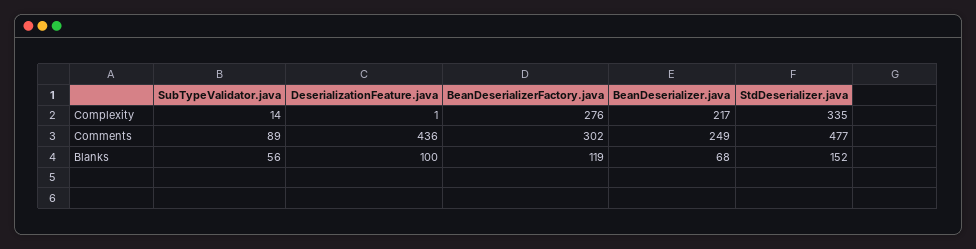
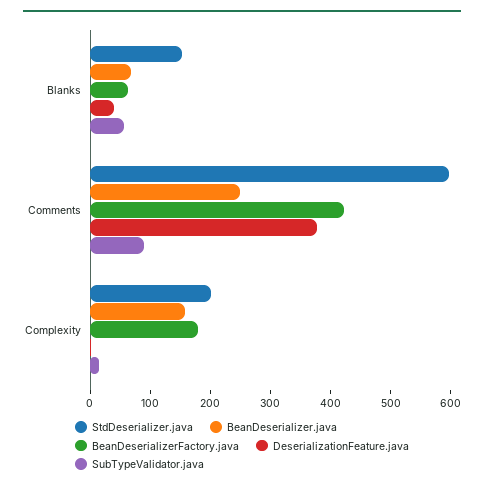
BeanDeserializerFactory.java, Complexity: 276 -> 180
BeanDeserializer.java, Complexity: 217 -> 160
StdDeserializer.java, Complexity: 335 -> 200
DeserializationFeature.java, Comments: 436 -> 380
BeanDeserializerFactory.java, Comments: 302 -> 420
StdDeserializer.java, Comments: 477 -> 600
DeserializationFeature.java, Blanks: 100 -> 40
BeanDeserializerFactory.java, Blanks: 119 -> 60

